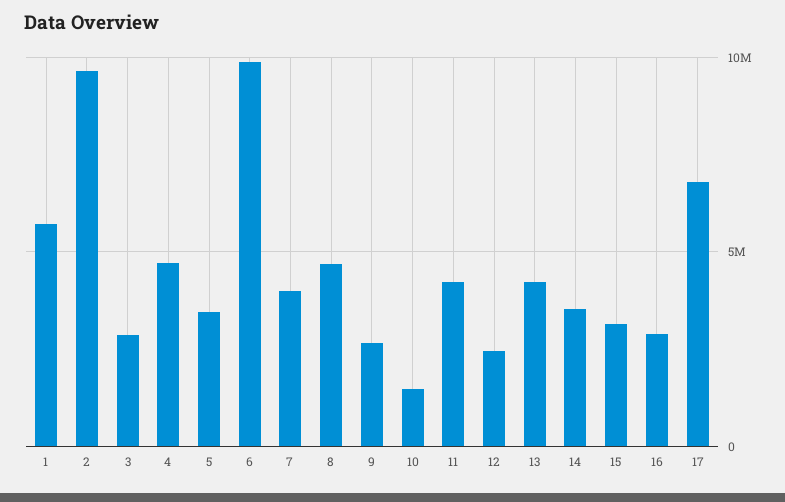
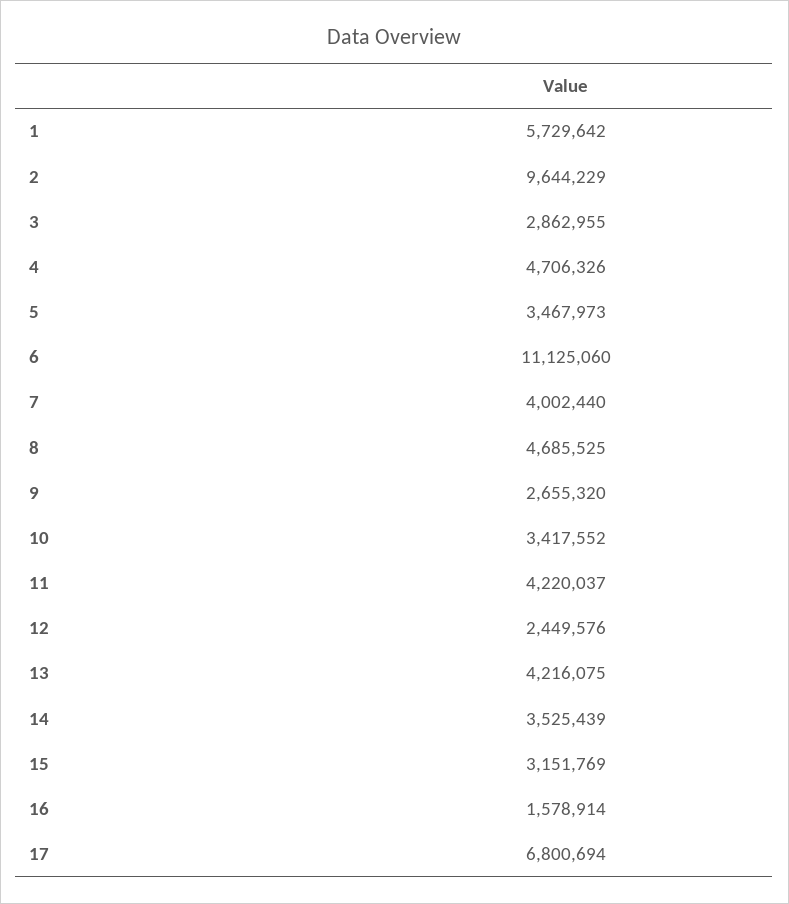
6: 10000000 -> 11125060
10: 1500000 -> 3417552
16: 3000000 -> 1578914

